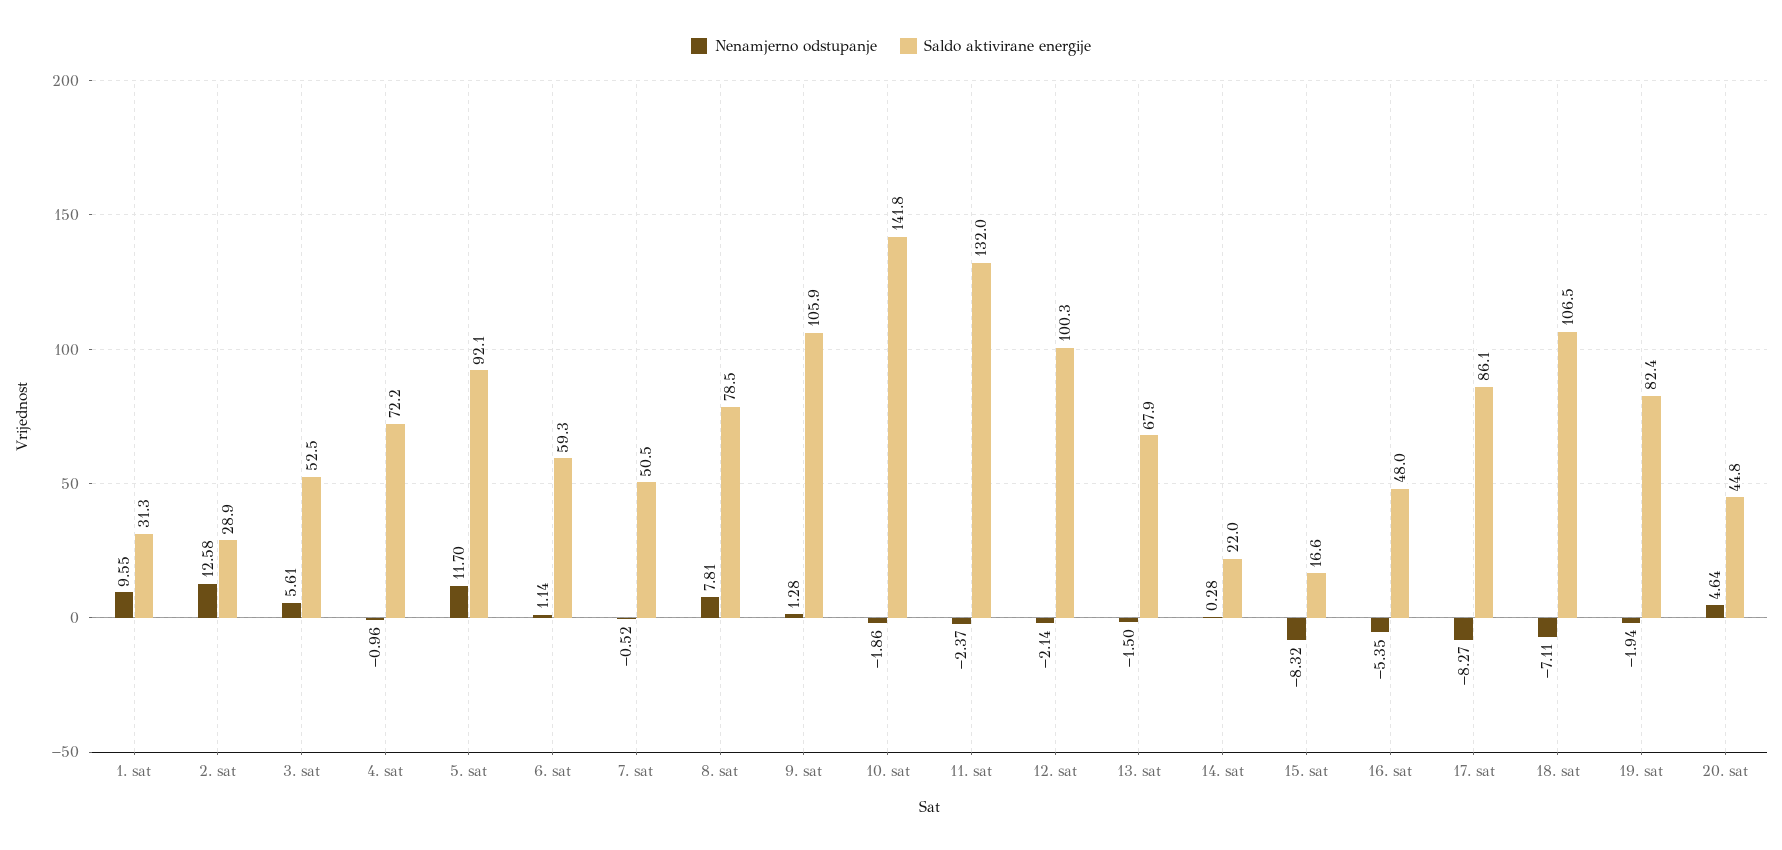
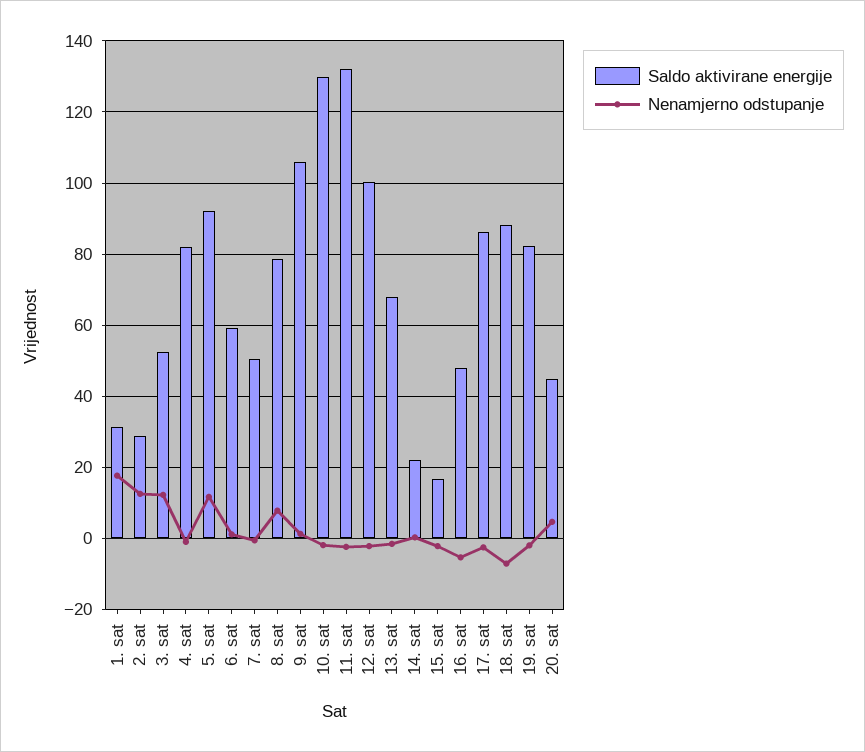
Nenamjerno odstupanje, 1. sat: 9.55 -> 18
Nenamjerno odstupanje, 3. sat: 5.61 -> 12
Saldo aktivirane energije, 4. sat: 72.2 -> 82
Saldo aktivirane energije, 10. sat: 141.8 -> 130
Nenamjerno odstupanje, 15. sat: -8.32 -> -2
Nenamjerno odstupanje, 17. sat: -8.27 -> -2
Saldo aktivirane energije, 18. sat: 106.5 -> 88

